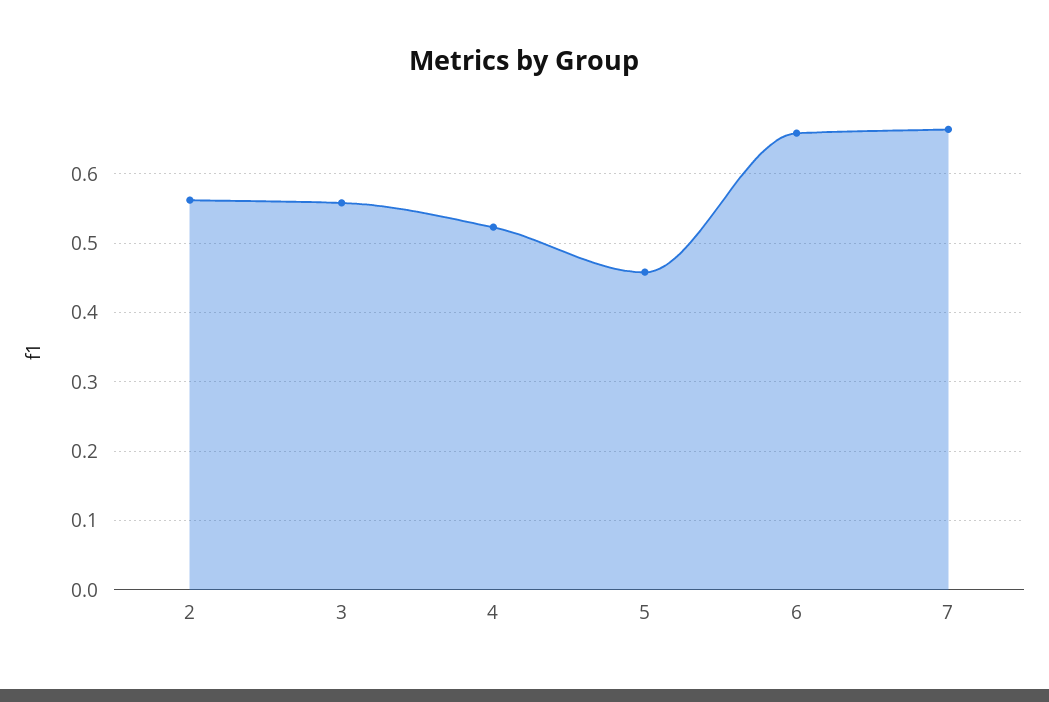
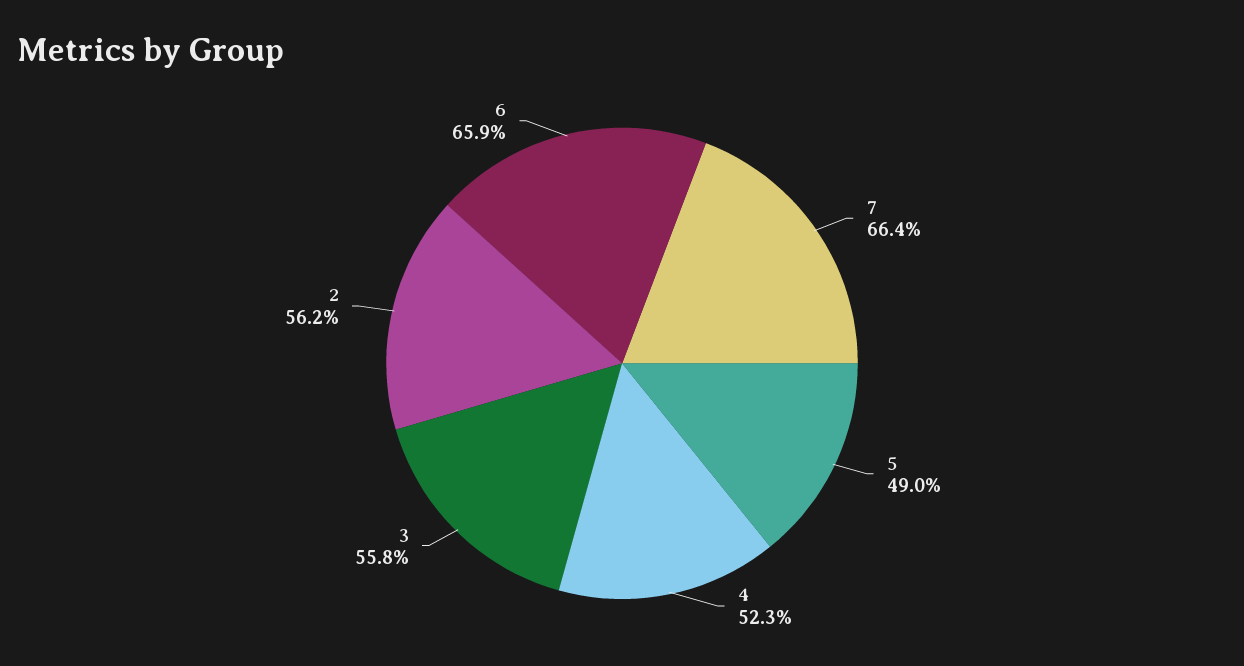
5: 0.46 -> 0.49

